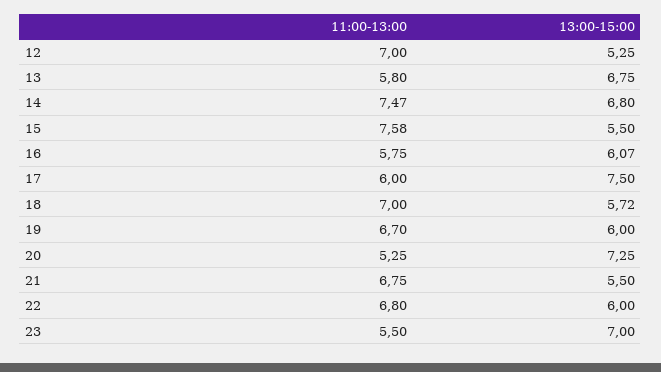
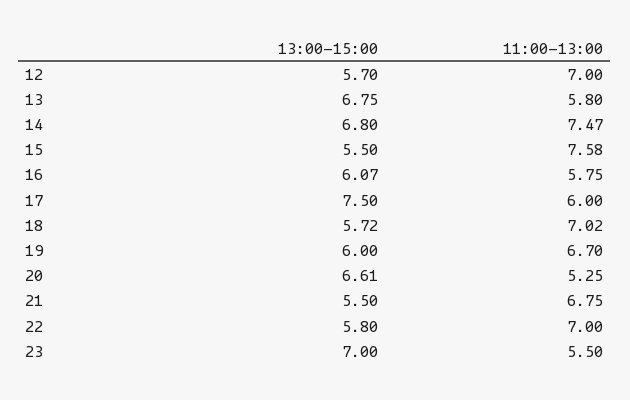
13:00-15:00, 12: 5.25 -> 5.7
11:00-13:00, 18: 7 -> 7.02
13:00-15:00, 20: 7.25 -> 6.61
11:00-13:00, 22: 6.8 -> 7
13:00-15:00, 22: 6 -> 5.8

